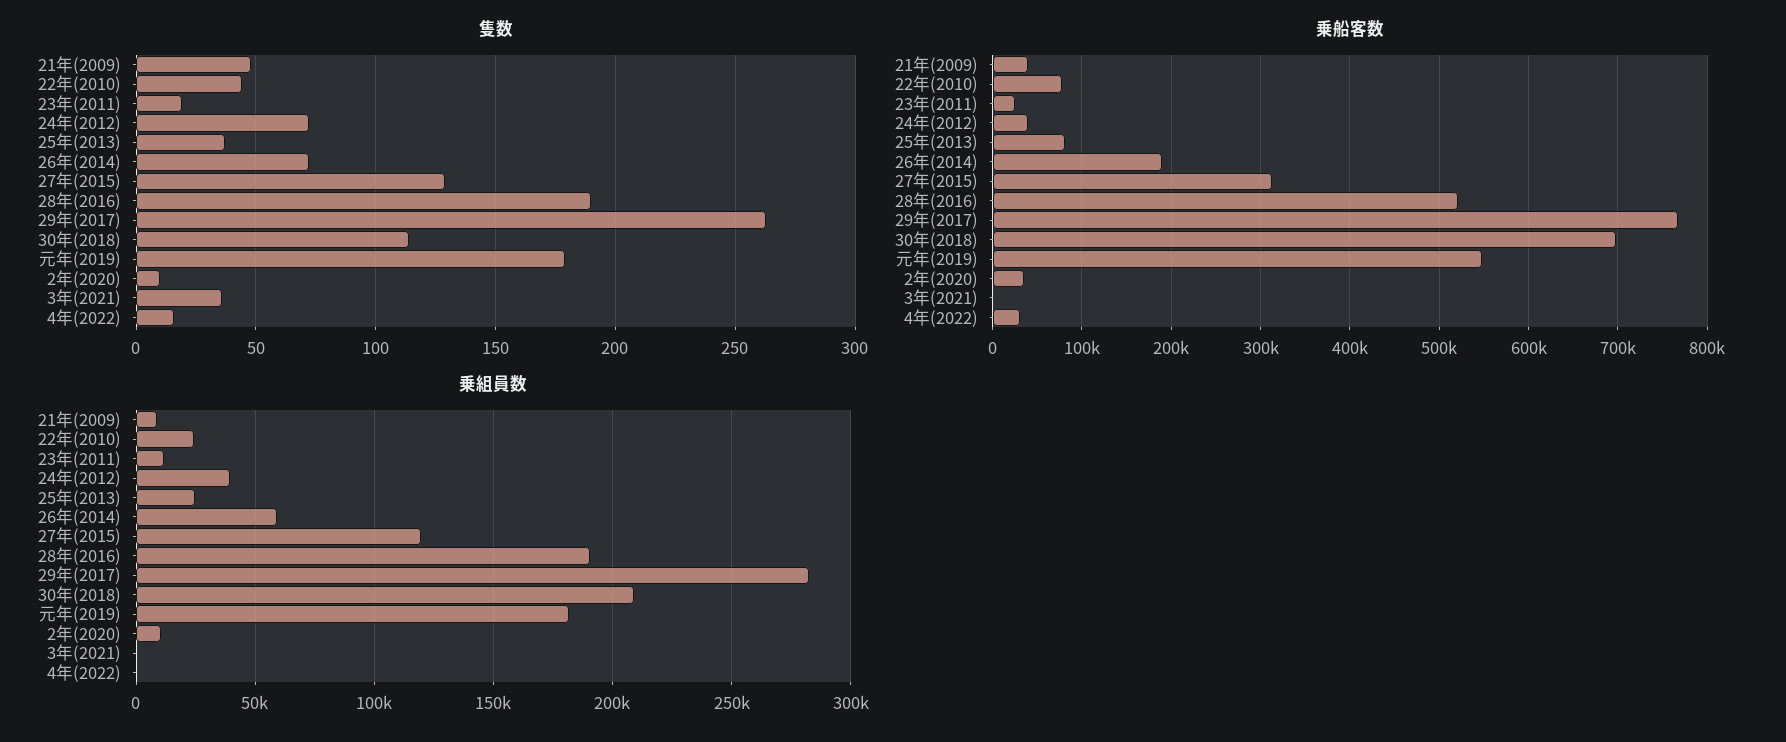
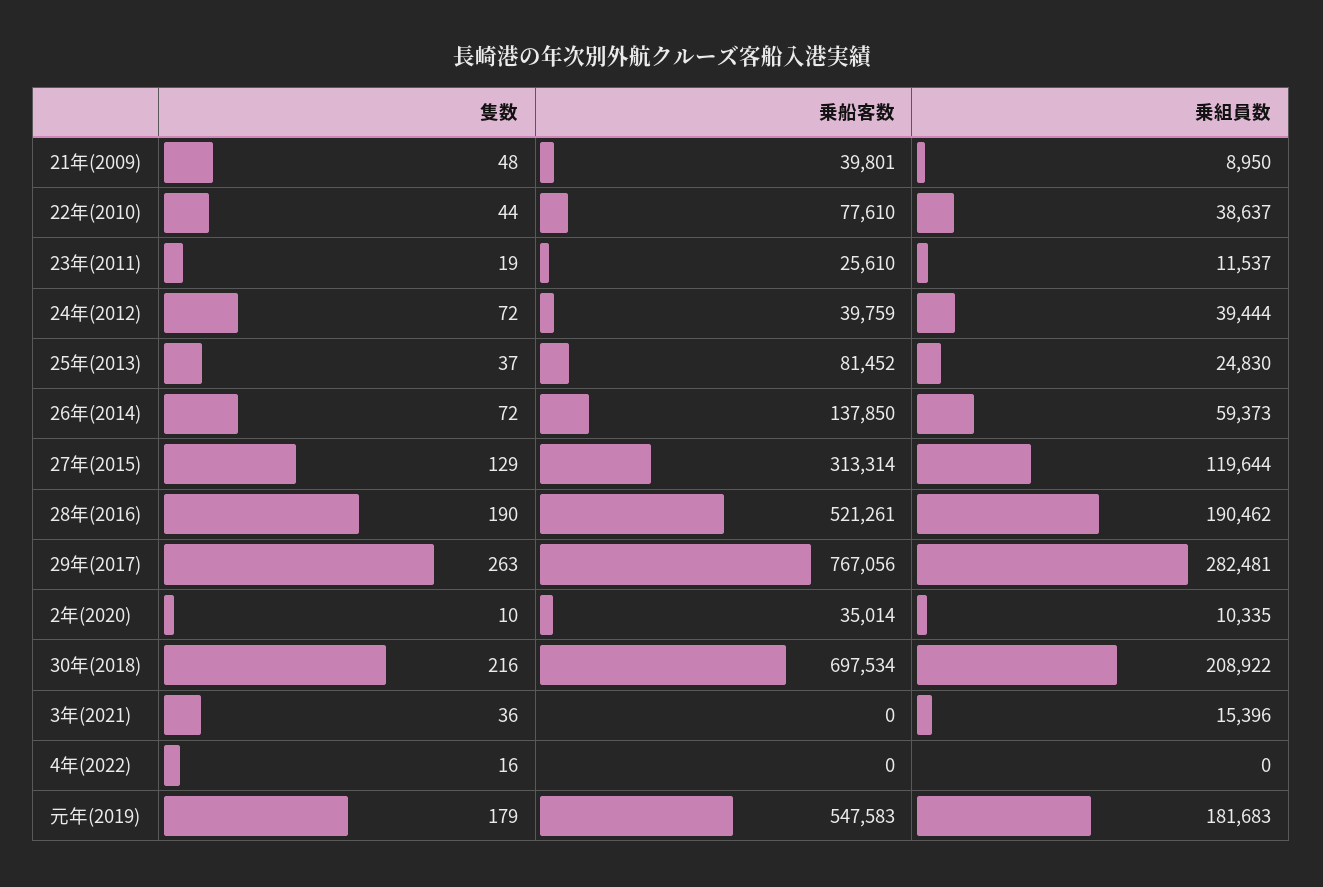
隻数, 30年(2018): 115 -> 216
乗船客数, 26年(2014): 190000 -> 137850
乗船客数, 4年(2022): 30000 -> 0
乗組員数, 22年(2010): 25000 -> 38637
乗組員数, 3年(2021): 0 -> 15396

